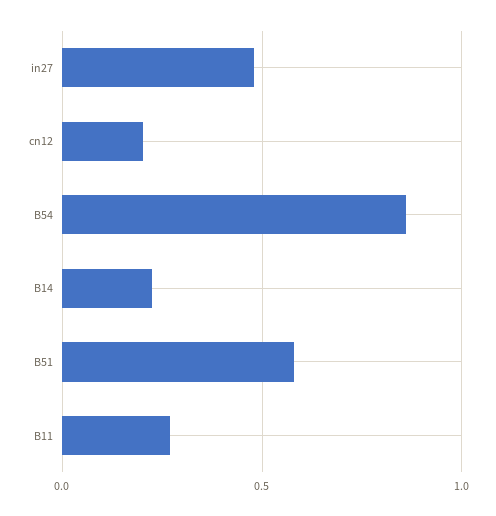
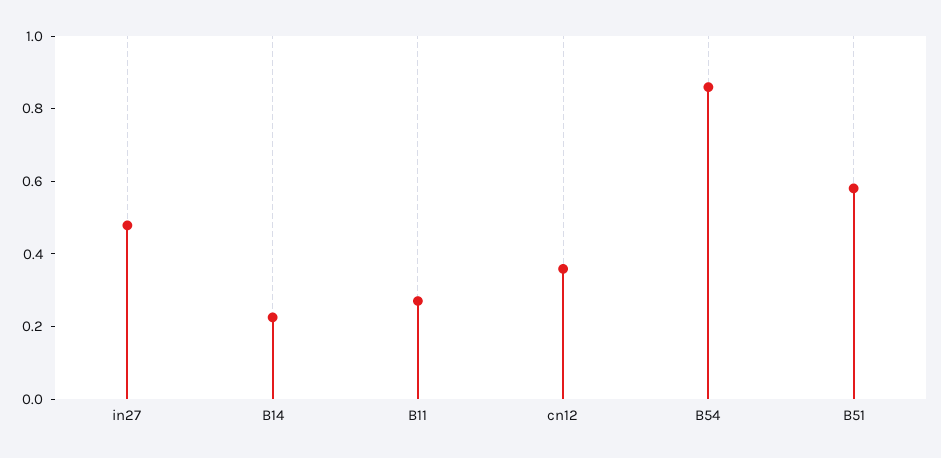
cn12: 0.2 -> 0.35

